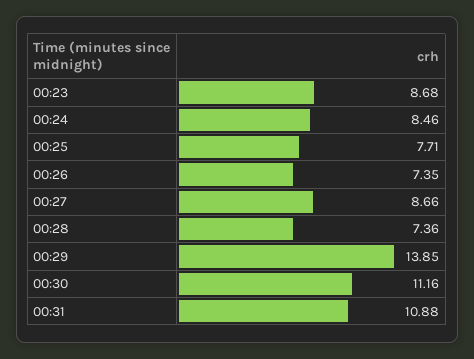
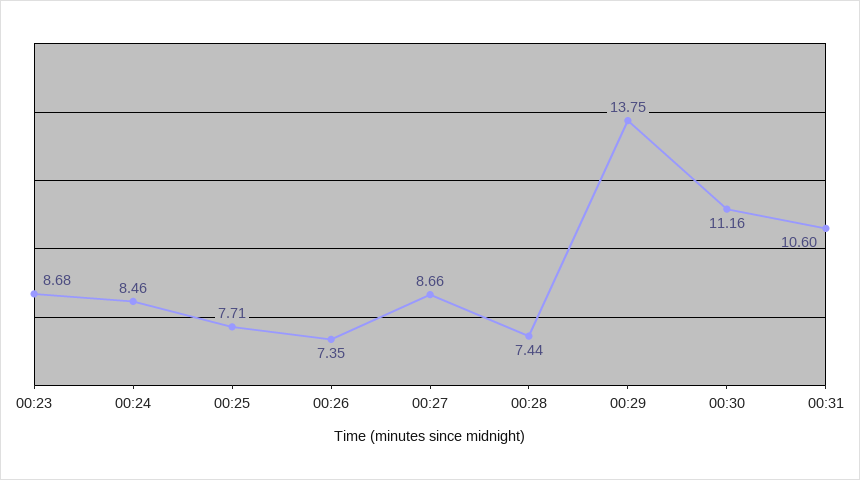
00:28: 7.36 -> 7.44
00:29: 13.85 -> 13.75
00:31: 10.88 -> 10.6

